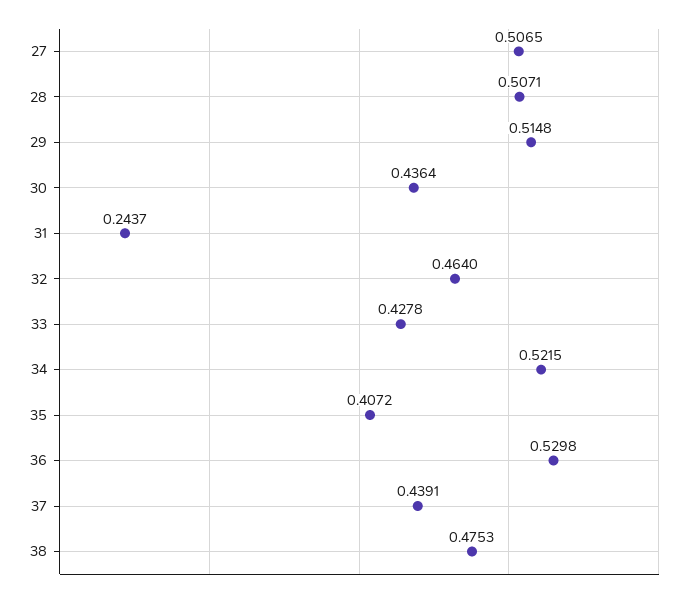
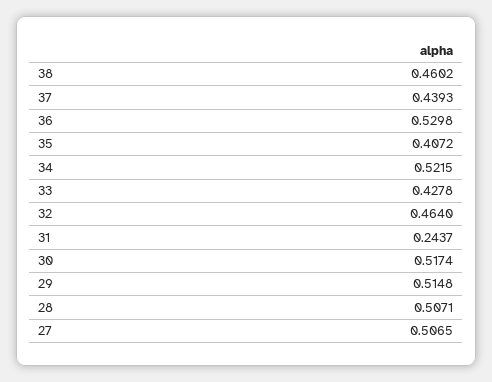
30: 0.4364 -> 0.5174
37: 0.4391 -> 0.4393
38: 0.4753 -> 0.4602

